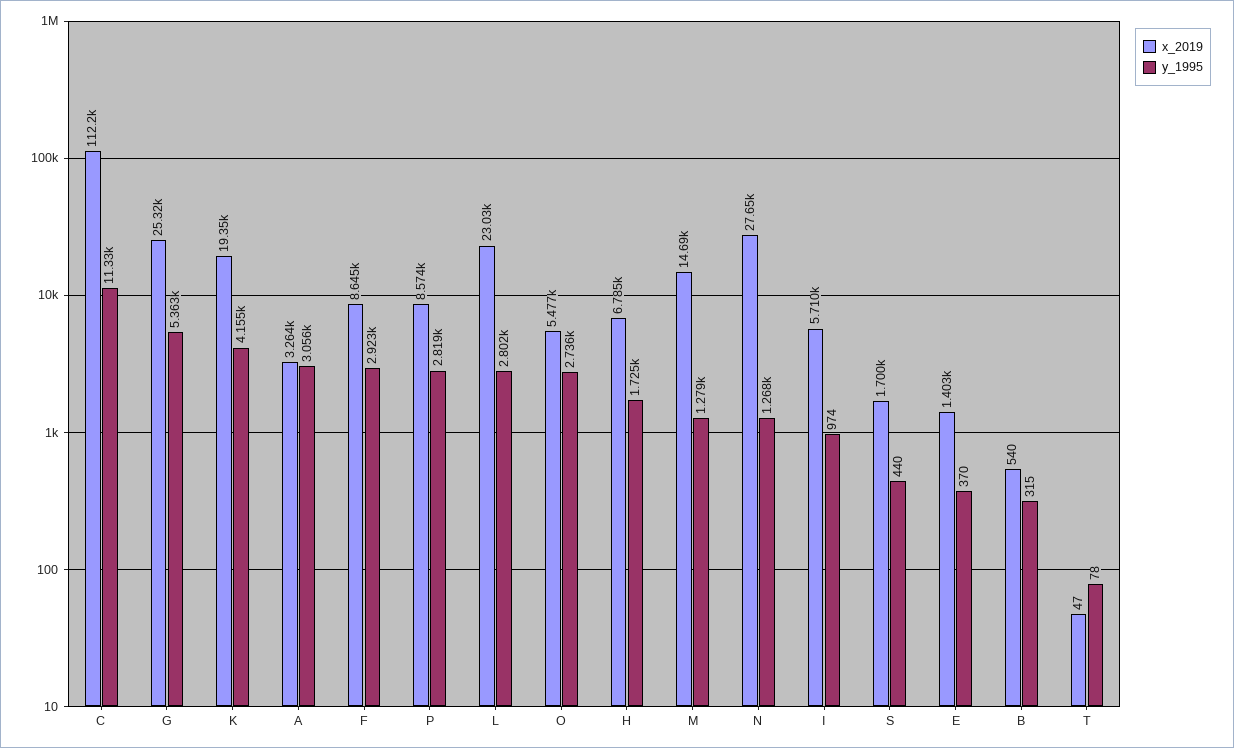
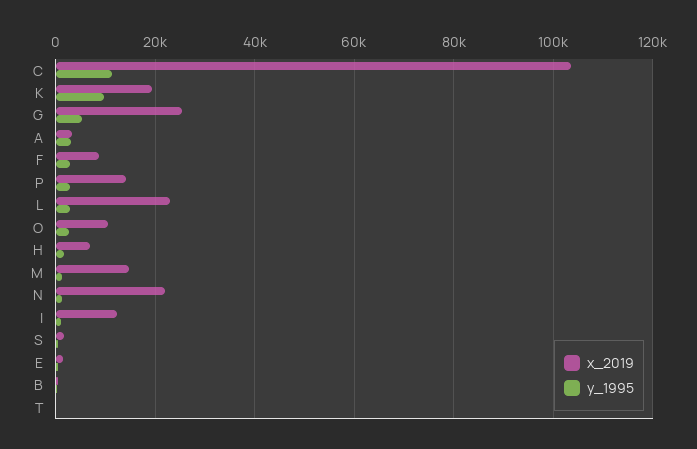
x_2019, C: 112200 -> 104000
y_1995, K: 4155 -> 10000
x_2019, P: 8574 -> 14000
x_2019, O: 5477 -> 10000
x_2019, N: 27650 -> 22000
x_2019, I: 5710 -> 12000

